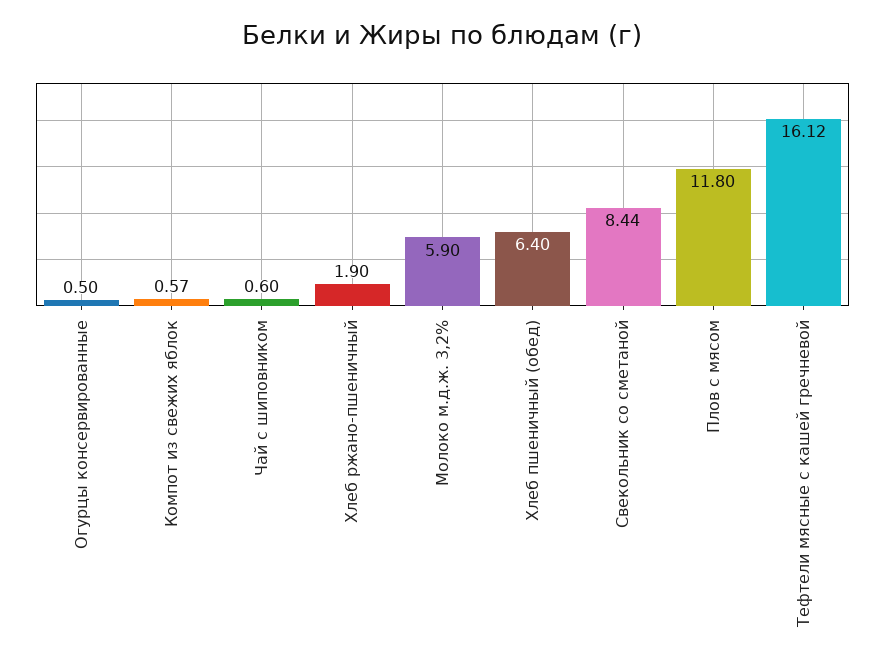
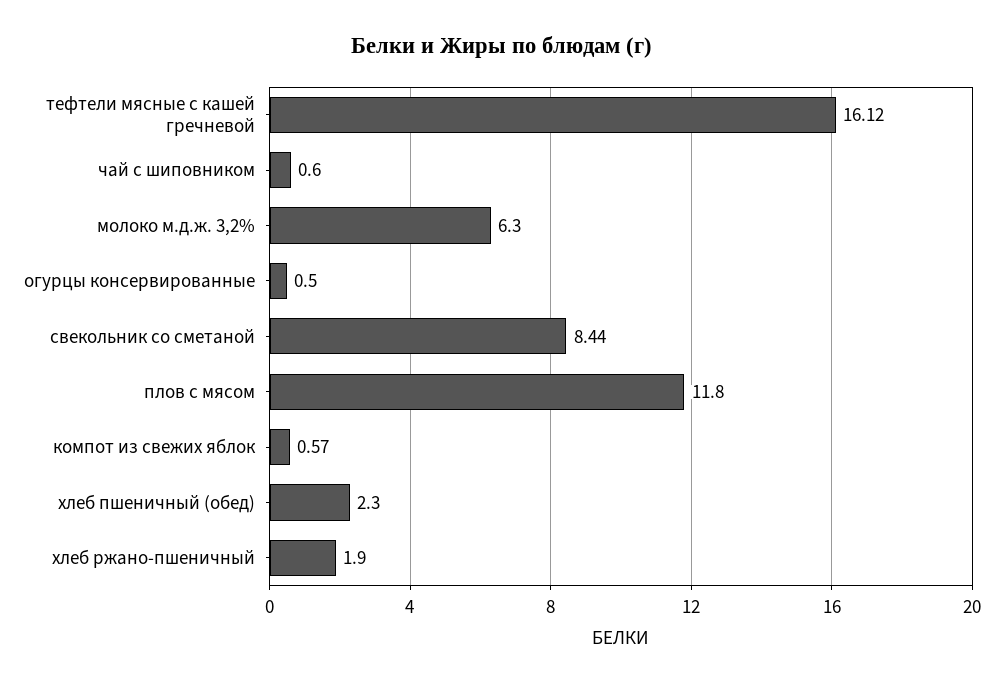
Молоко м.д.ж. 3,2%: 5.9 -> 6.3
Хлеб пшеничный (обед): 6.4 -> 2.3

